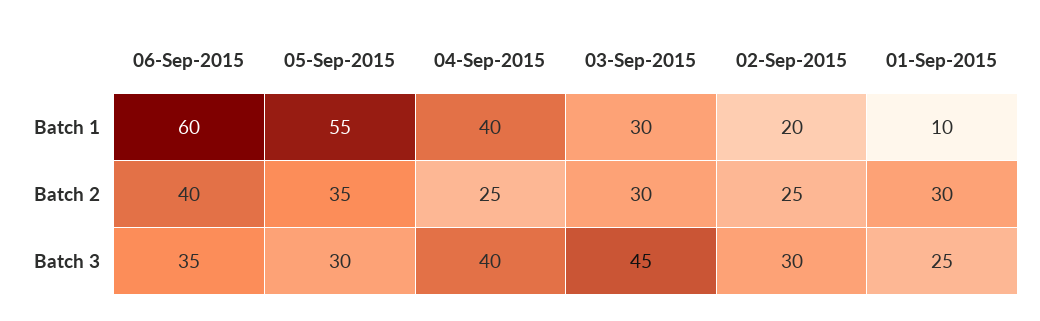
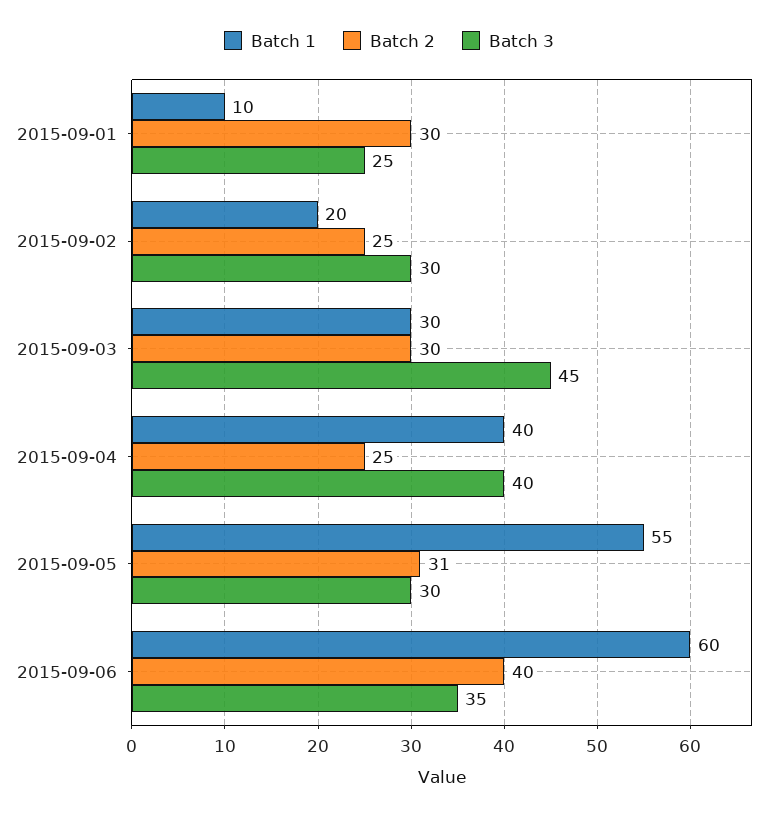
Batch 2, 05-Sep-2015: 35 -> 31

